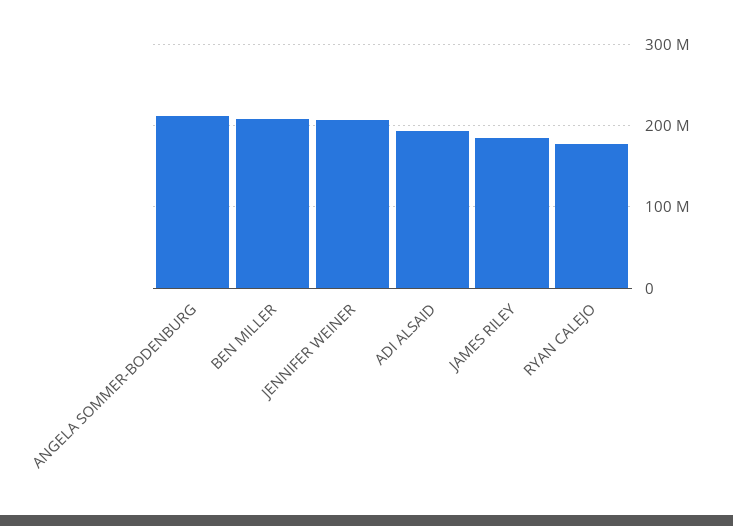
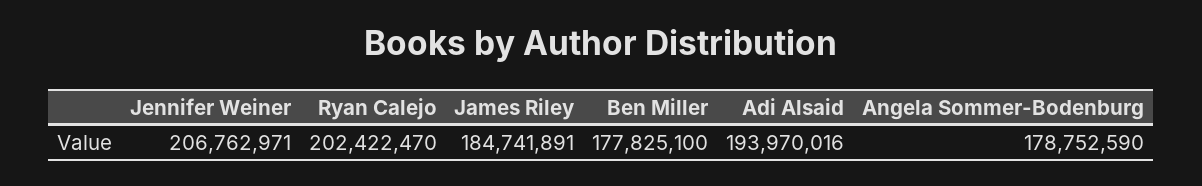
ANGELA SOMMER-BODENBURG: 210000000 -> 178752590
BEN MILLER: 210000000 -> 177825100
RYAN CALEJO: 180000000 -> 202422470

